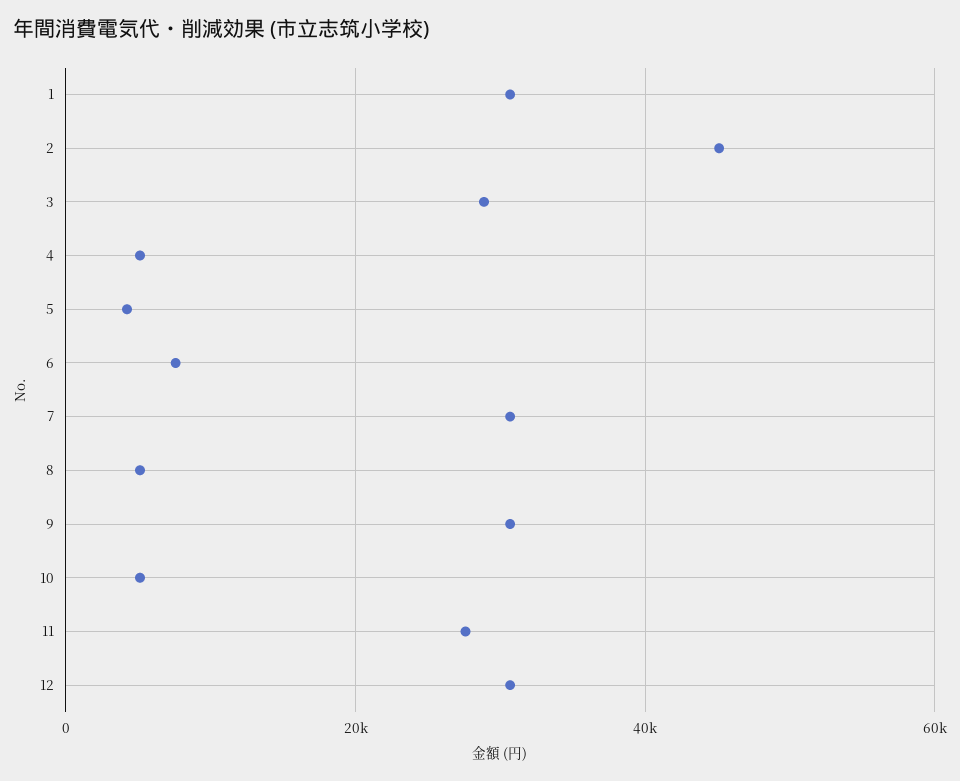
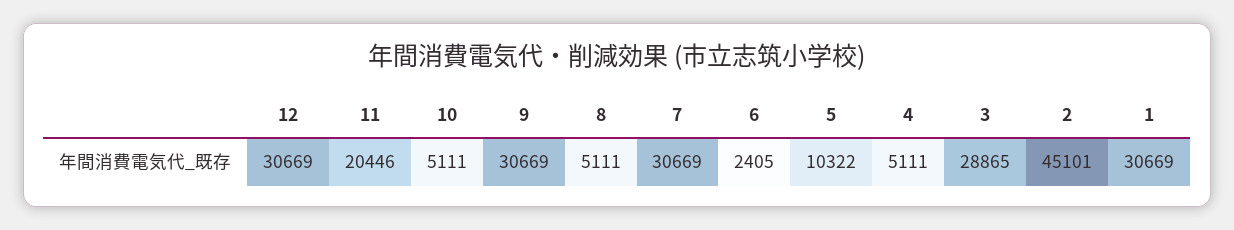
5: 4000 -> 10322
6: 8000 -> 2405
11: 28000 -> 20446

